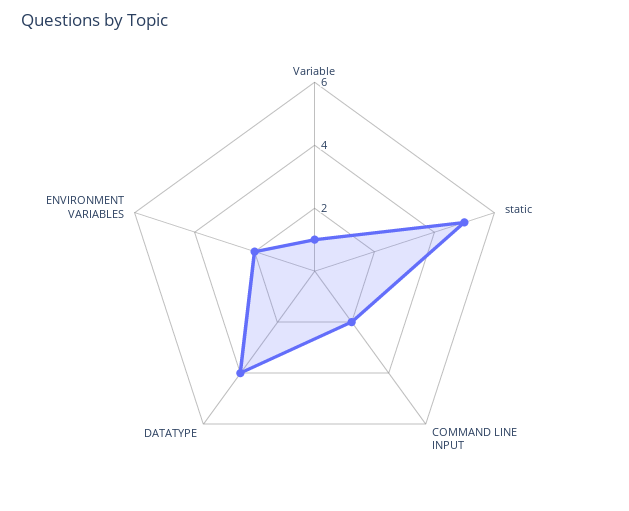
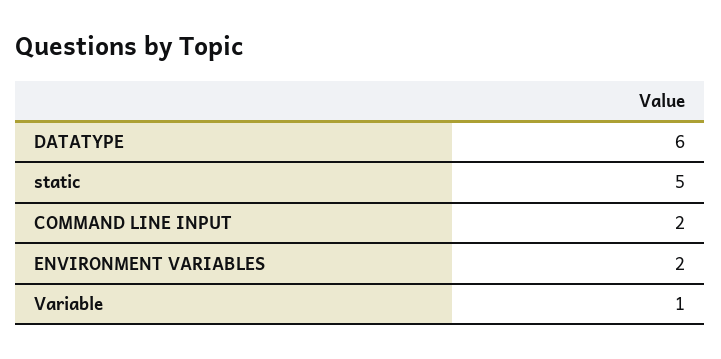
DATATYPE: 4 -> 6

